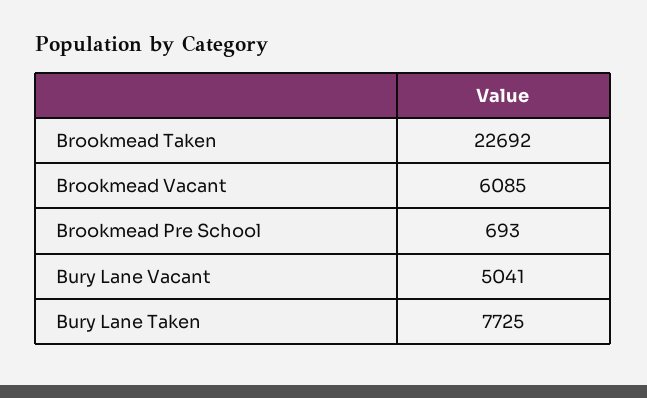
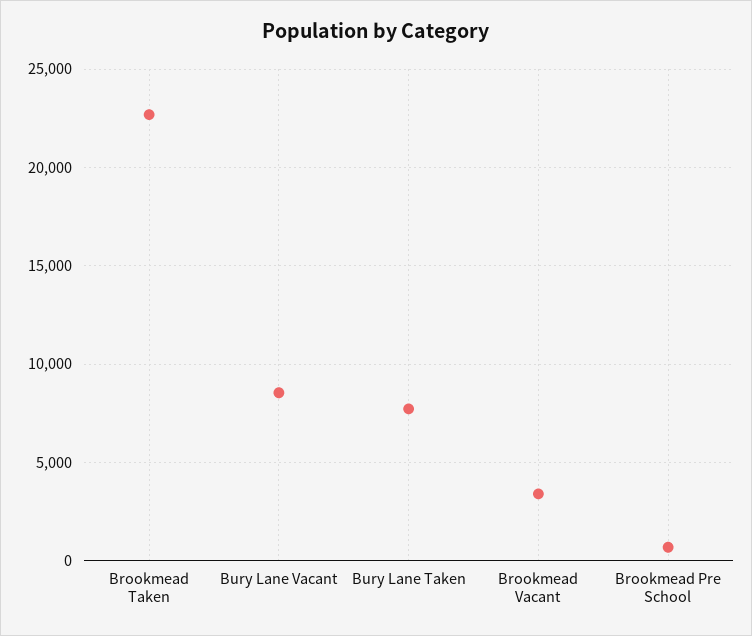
Brookmead Vacant: 6085 -> 3500
Bury Lane Vacant: 5041 -> 8500

